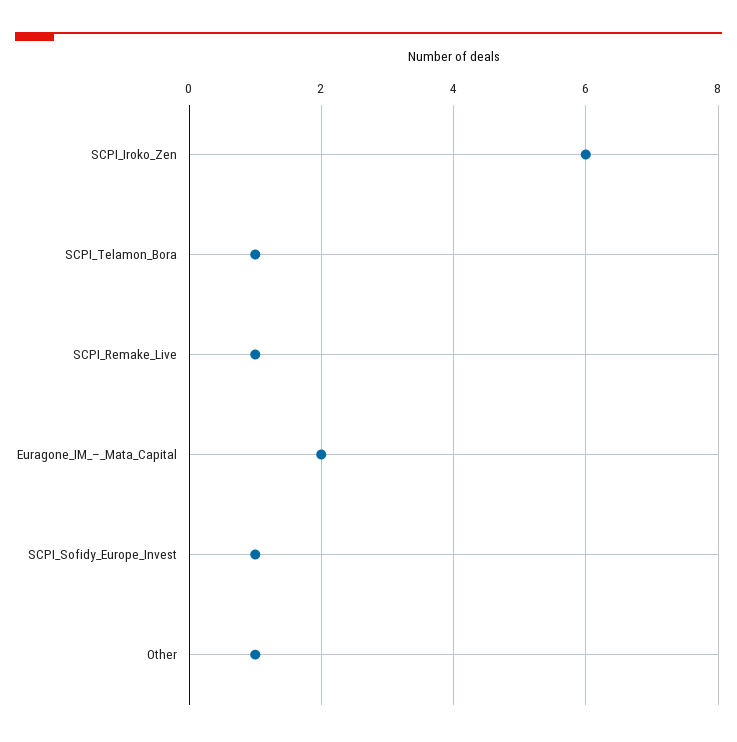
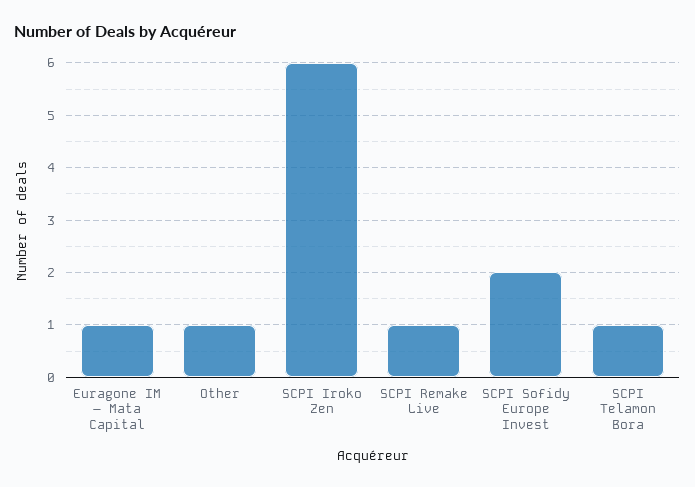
Euragone_IM_–_Mata_Capital: 2 -> 1
SCPI_Sofidy_Europe_Invest: 1 -> 2

